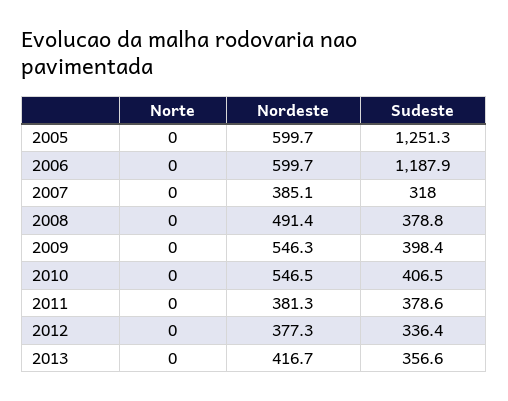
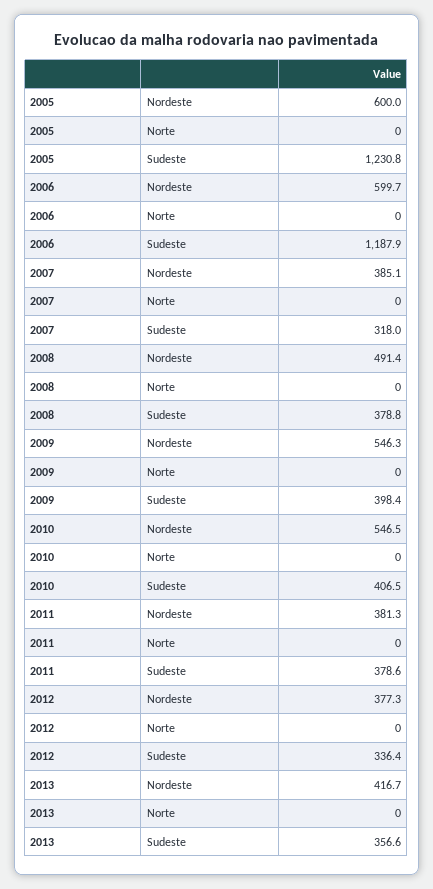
Nordeste, 2005: 599.7 -> 600
Sudeste, 2005: 1251.3 -> 1230.8

